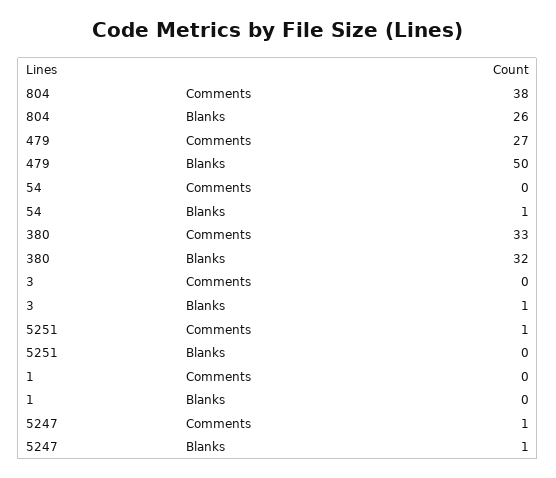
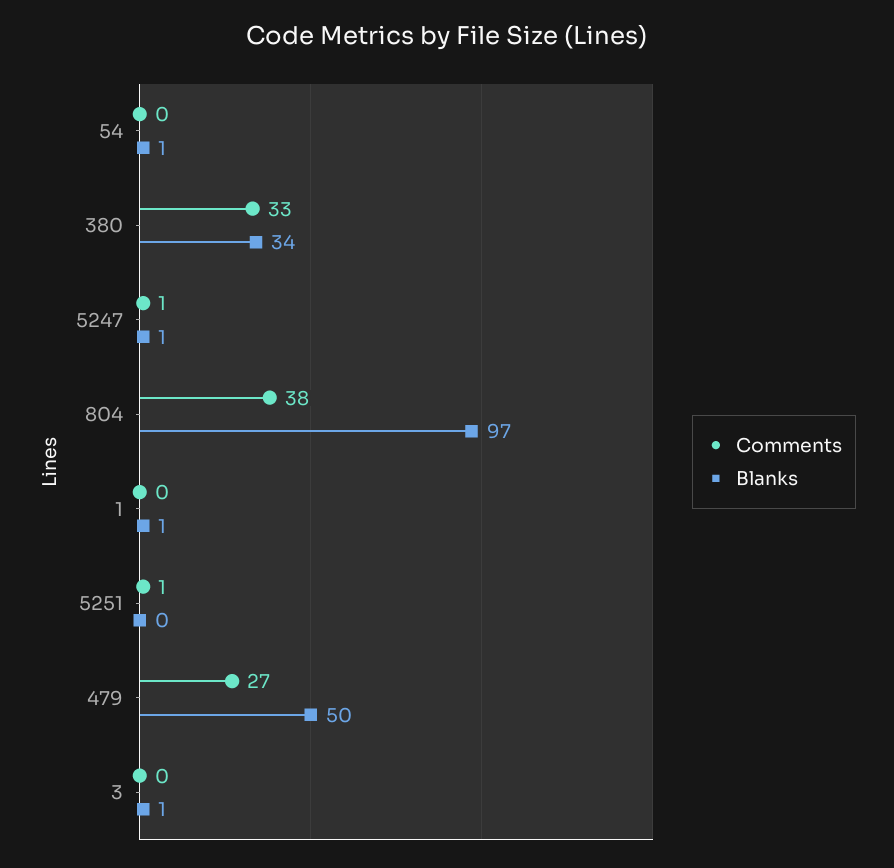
Blanks, 804: 26 -> 97
Blanks, 380: 32 -> 34
Blanks, 1: 0 -> 1

